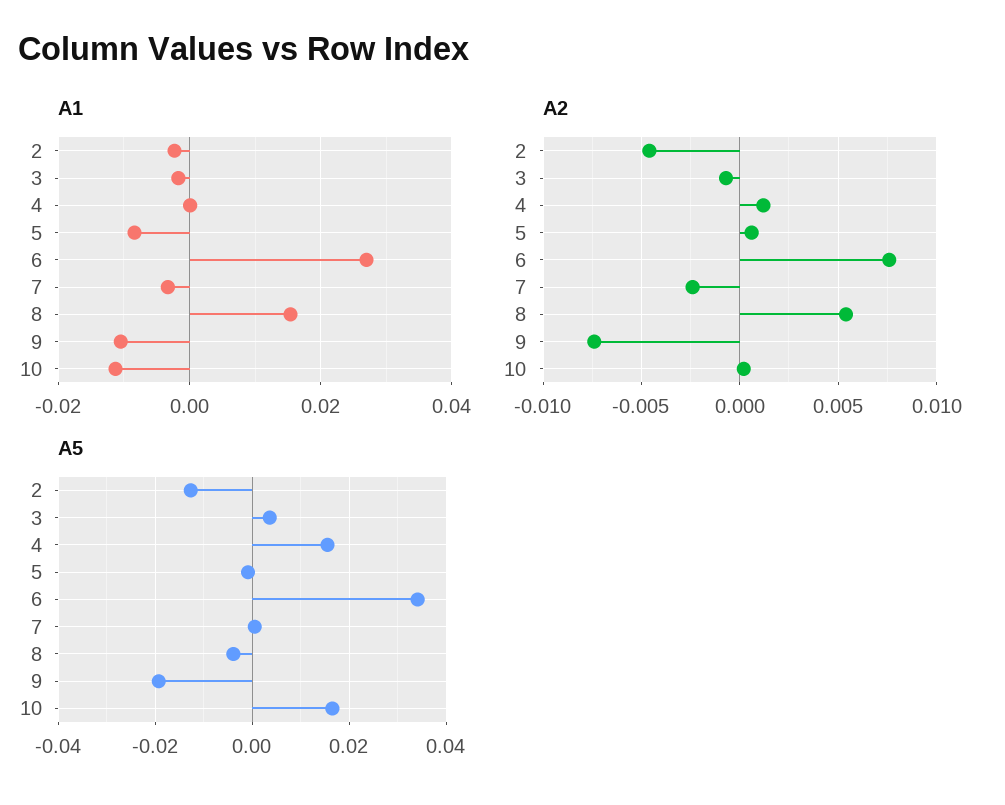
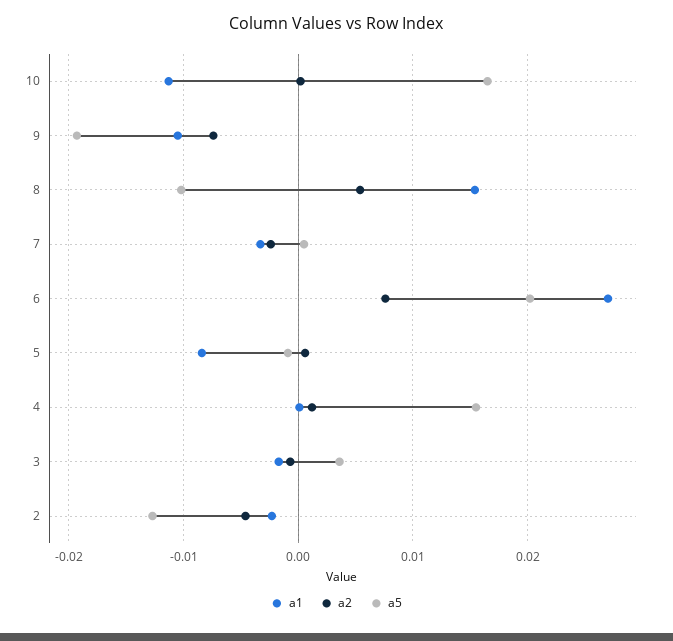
A5, 6: 0.034 -> 0.02
A5, 8: -0.004 -> -0.01

